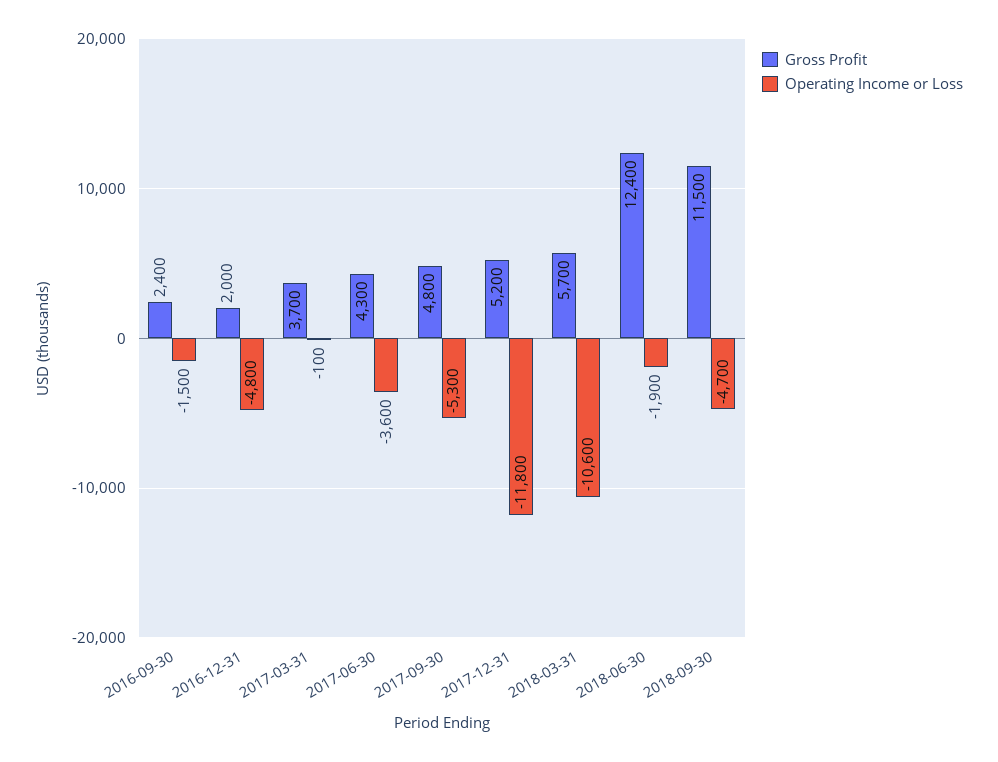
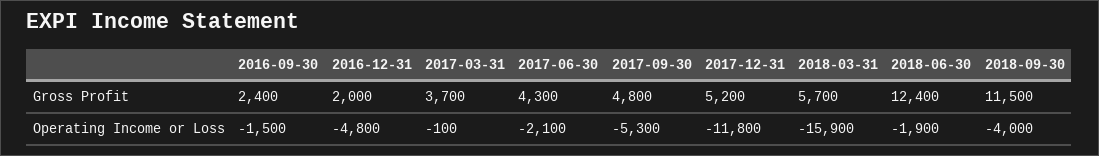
Operating Income or Loss, 2017-06-30: -3600 -> -2100
Operating Income or Loss, 2018-03-31: -10600 -> -15900
Operating Income or Loss, 2018-09-30: -4700 -> -4000

